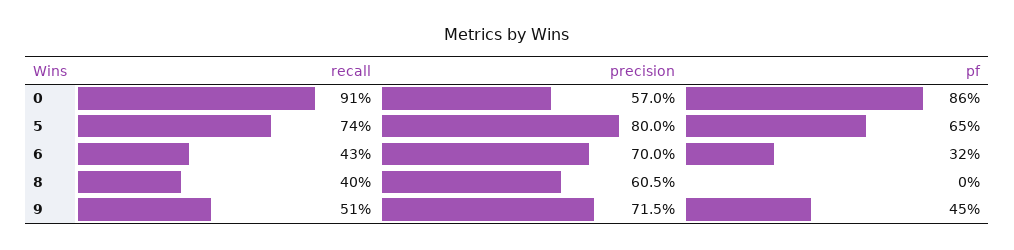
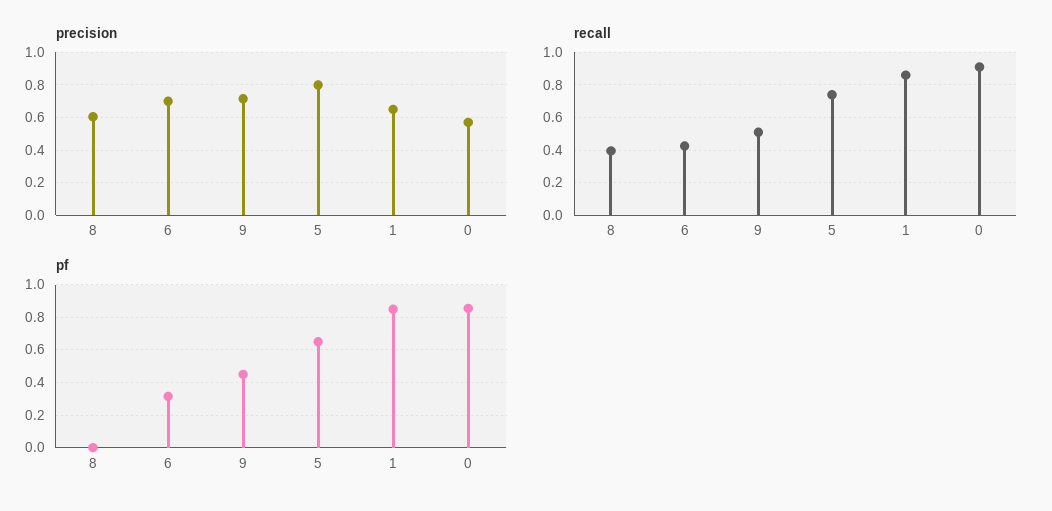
precision, 1: none -> 0.65
recall, 1: none -> 0.85
pf, 1: none -> 0.85

